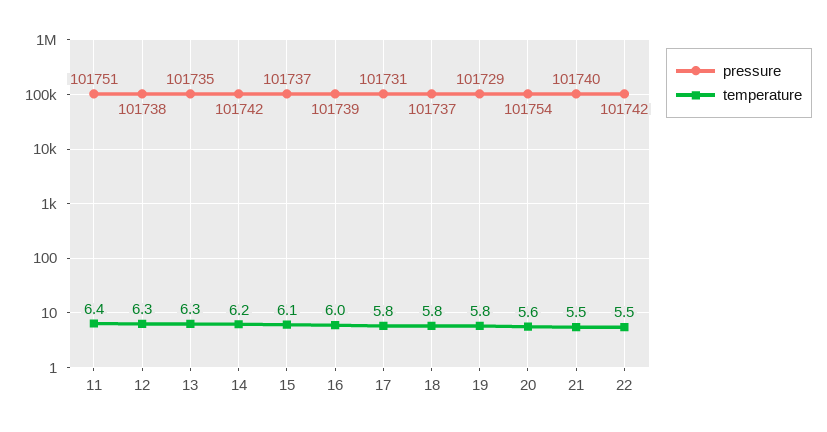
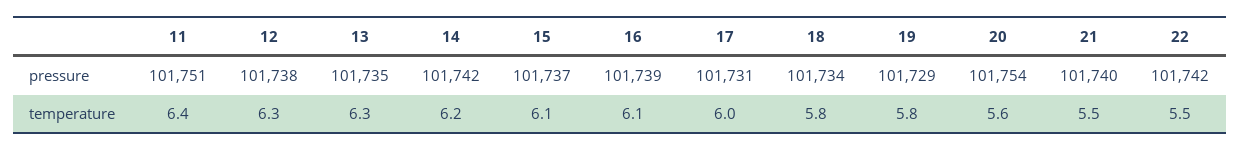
temperature, 16: 6 -> 6.1
temperature, 17: 5.8 -> 6
pressure, 18: 101737 -> 101734

